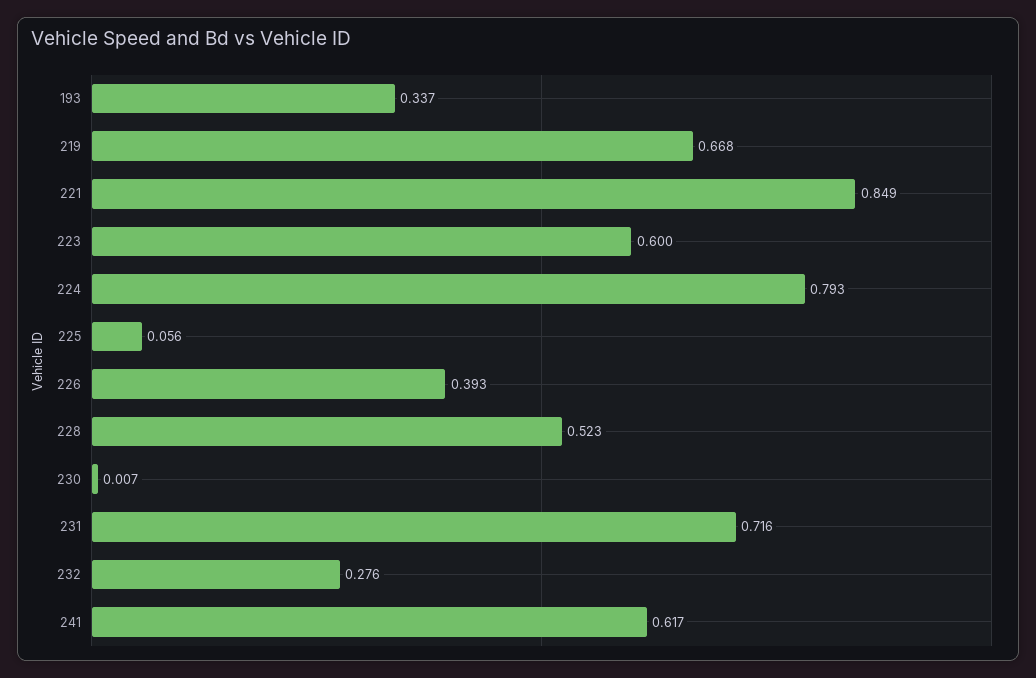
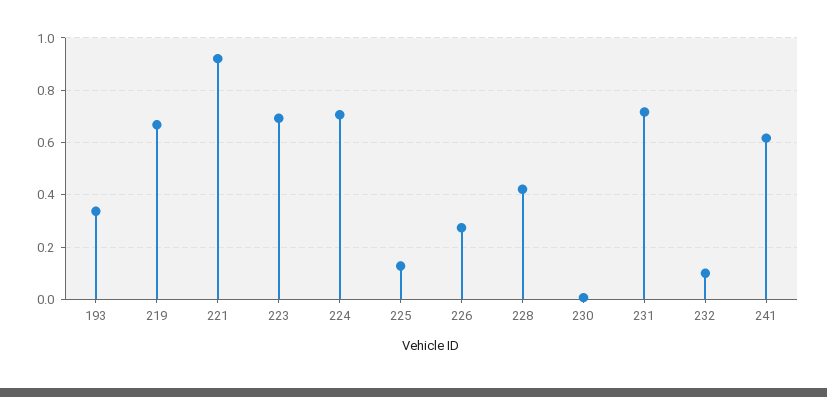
221: 0.849 -> 0.925
223: 0.6 -> 0.7
224: 0.793 -> 0.7
225: 0.056 -> 0.125
226: 0.393 -> 0.275
228: 0.523 -> 0.425
232: 0.276 -> 0.1

